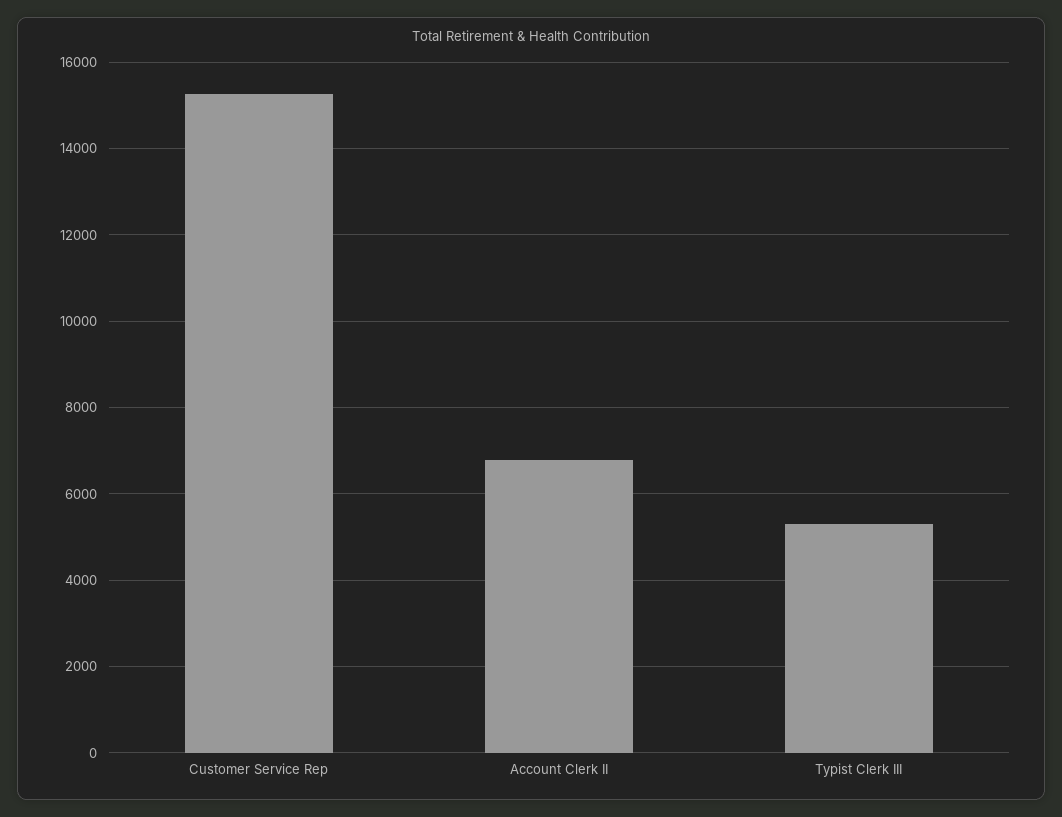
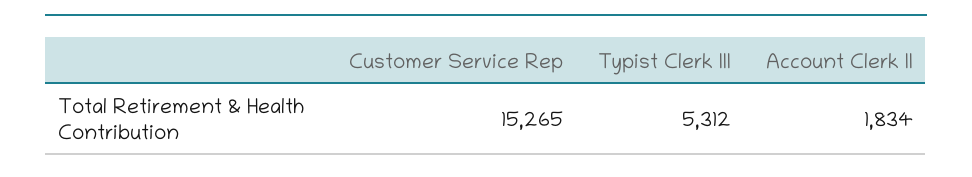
Account Clerk II: 6800 -> 1834

